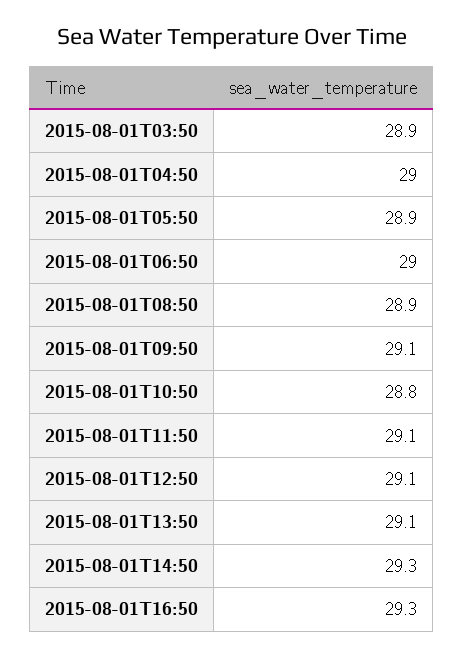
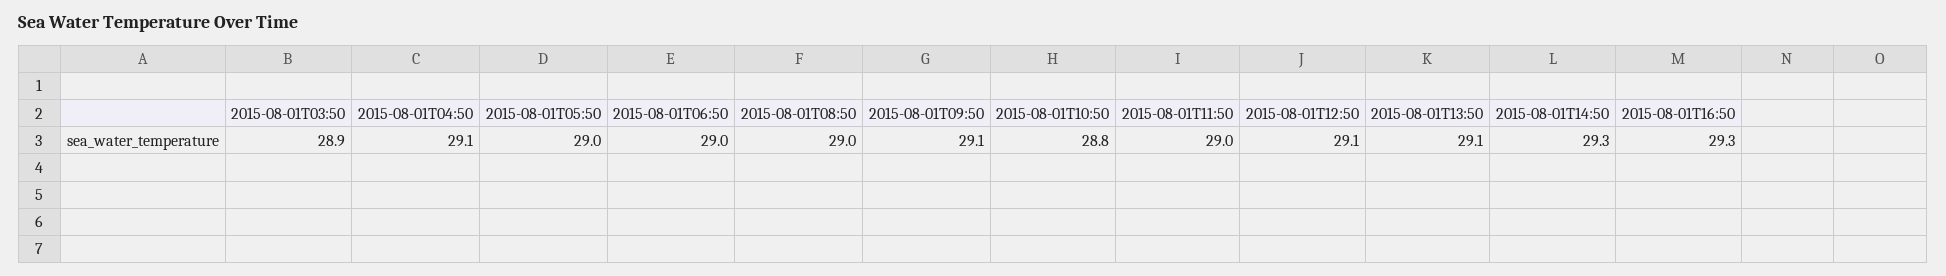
2015-08-01T04:50: 29 -> 29.1
2015-08-01T05:50: 28.9 -> 29
2015-08-01T08:50: 28.9 -> 29
2015-08-01T11:50: 29.1 -> 29

